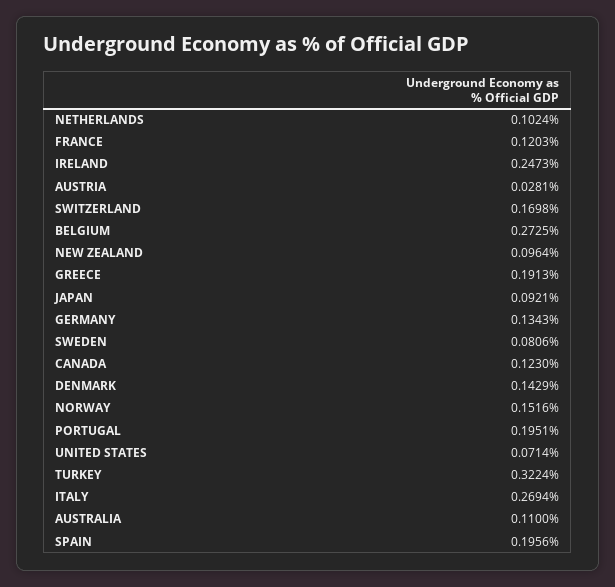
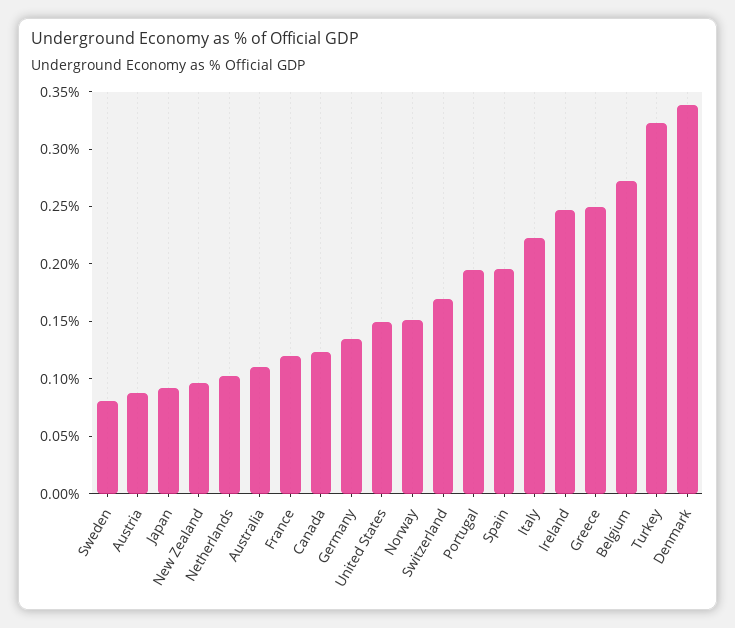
AUSTRIA: 0.0281 -> 0.09
GREECE: 0.1913 -> 0.25
DENMARK: 0.1429 -> 0.34
UNITED STATES: 0.0714 -> 0.15
ITALY: 0.2694 -> 0.22

